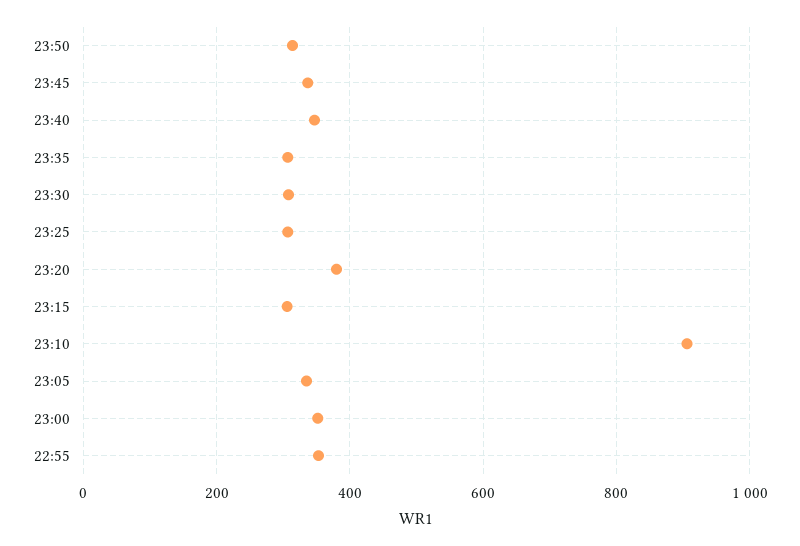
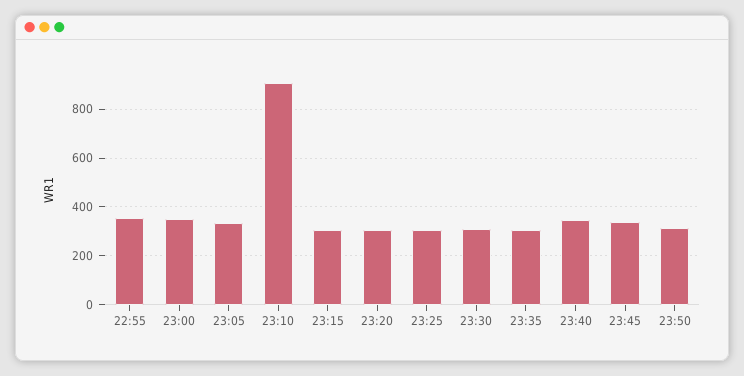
23:20: 380 -> 300

